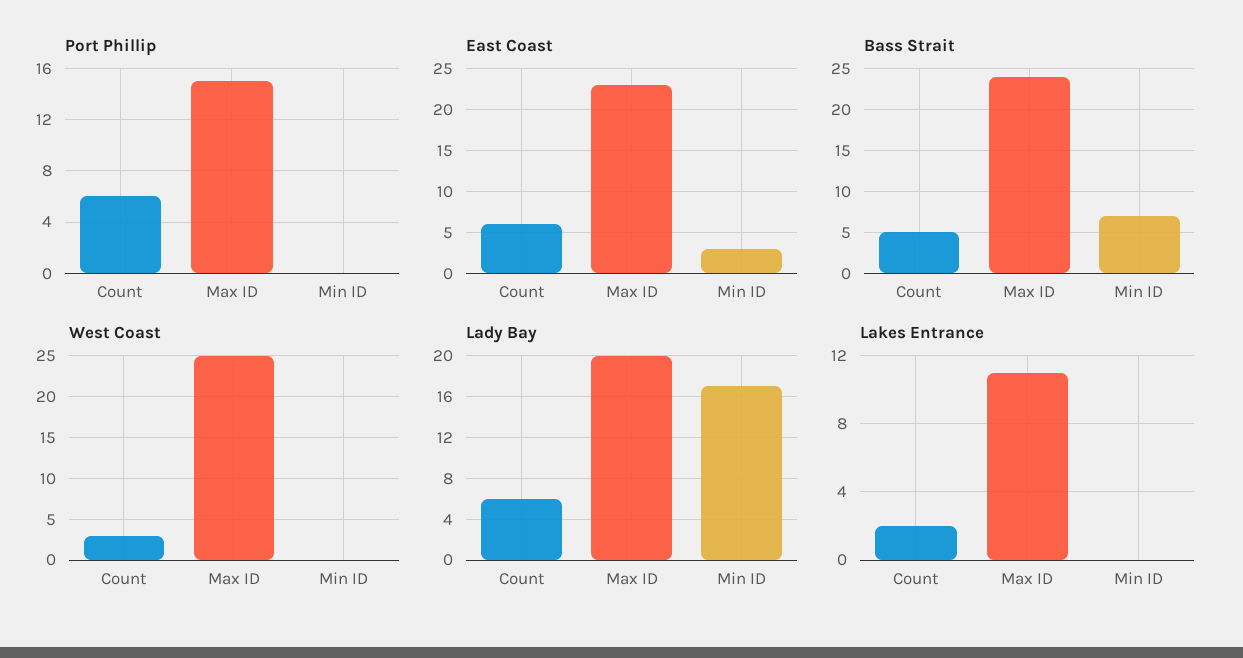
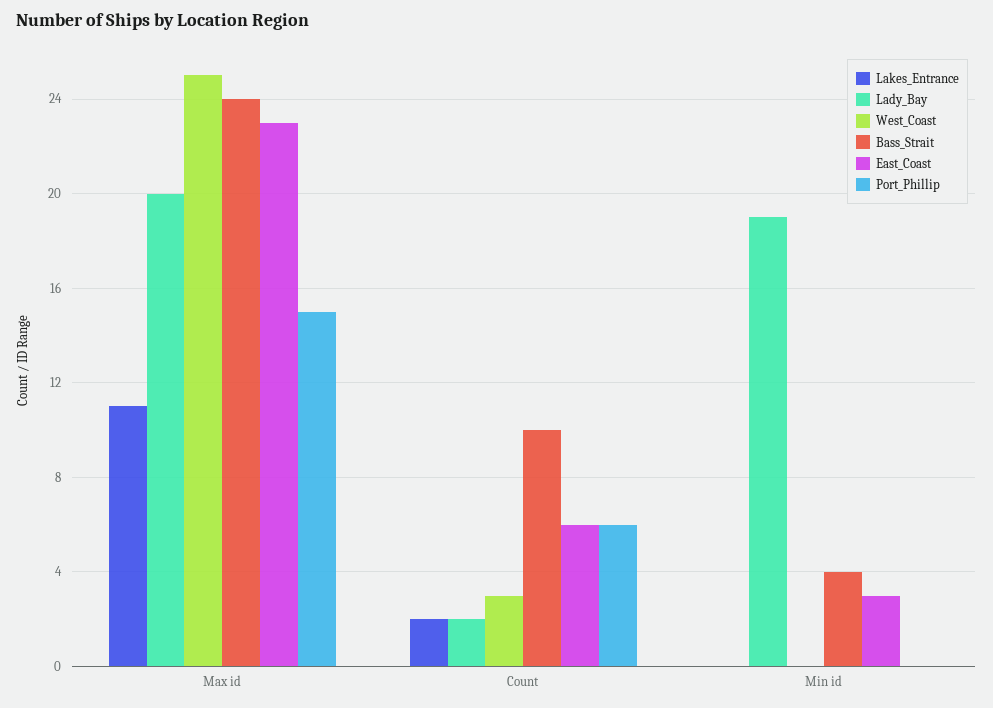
Bass Strait, Count: 5 -> 10
Bass Strait, Min ID: 7 -> 4
Lady Bay, Count: 6 -> 2
Lady Bay, Min ID: 17 -> 19

